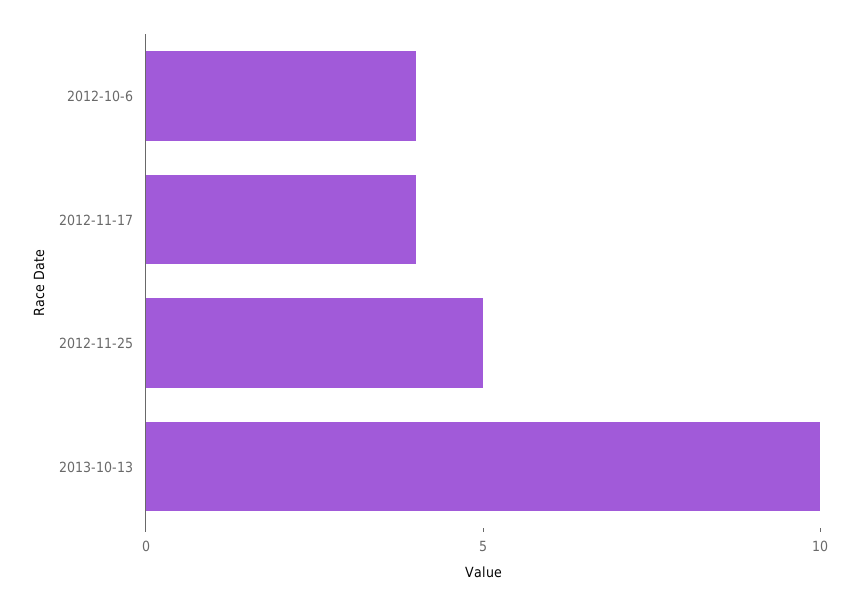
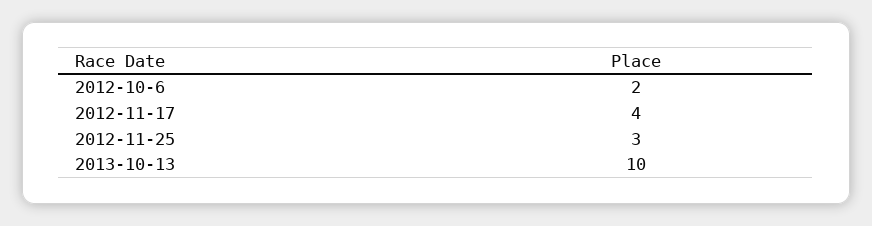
2012-10-6: 4 -> 2
2012-11-25: 5 -> 3

